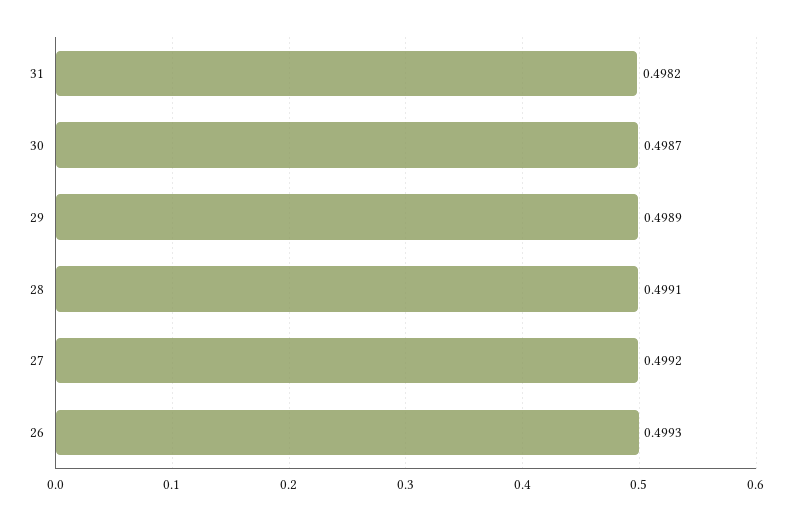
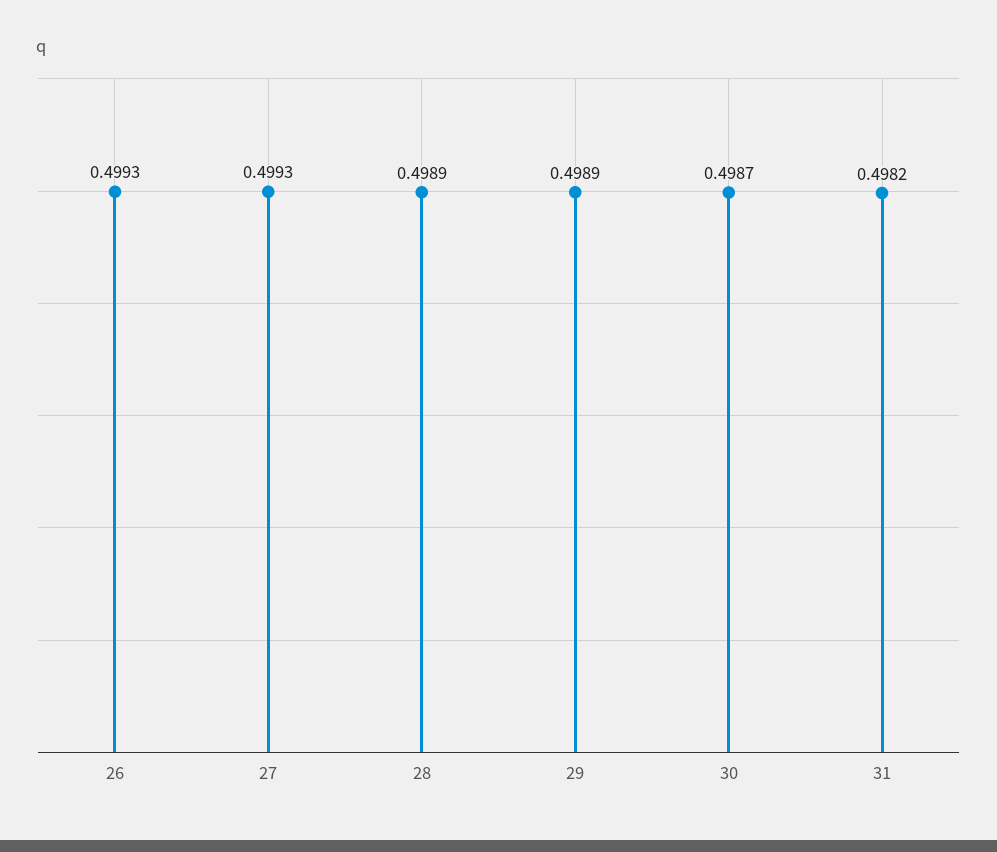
28: 0.4991 -> 0.4989
27: 0.4992 -> 0.4993

